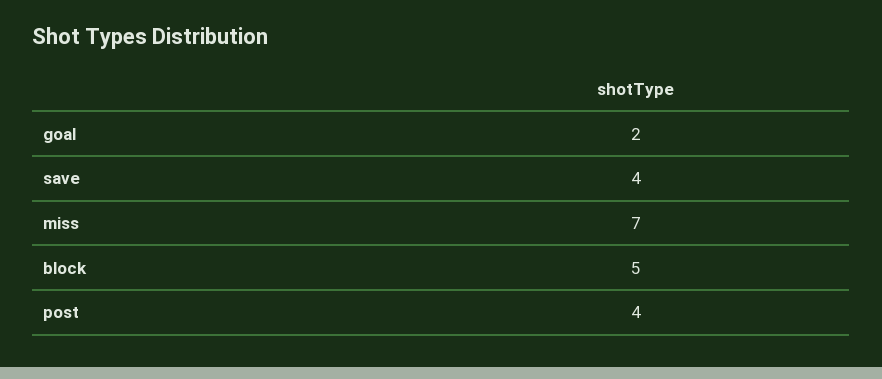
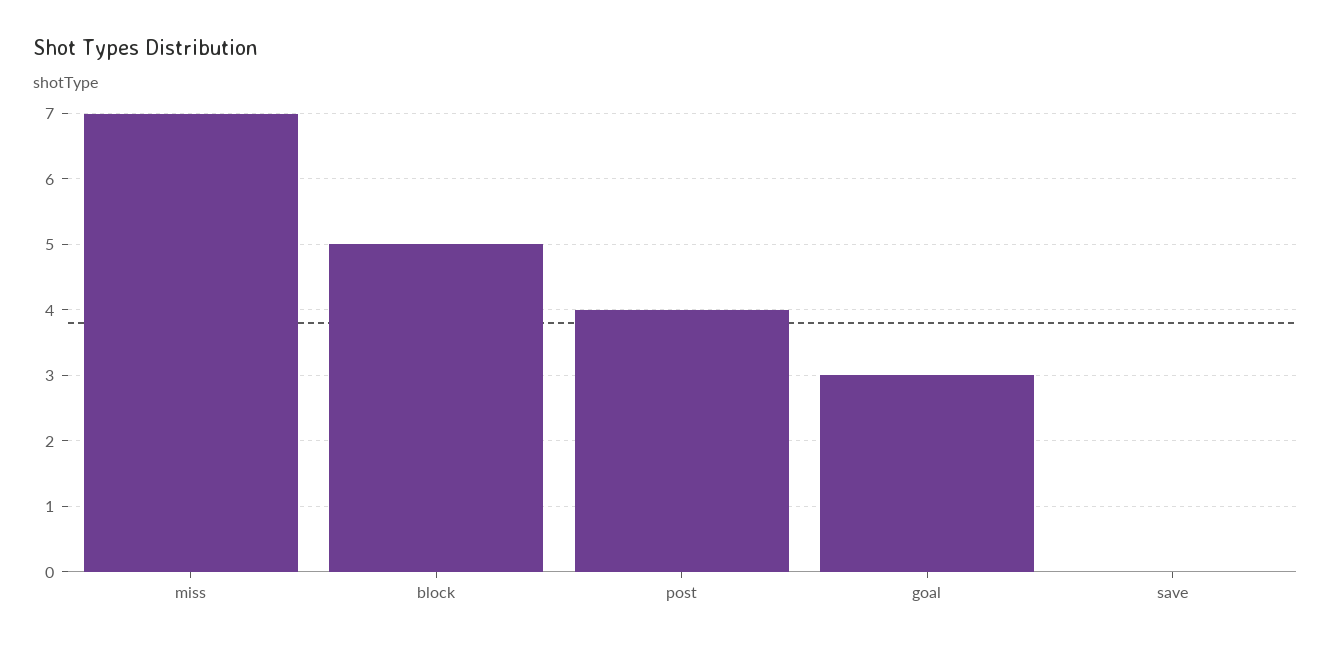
goal: 2 -> 3
save: 4 -> 0

